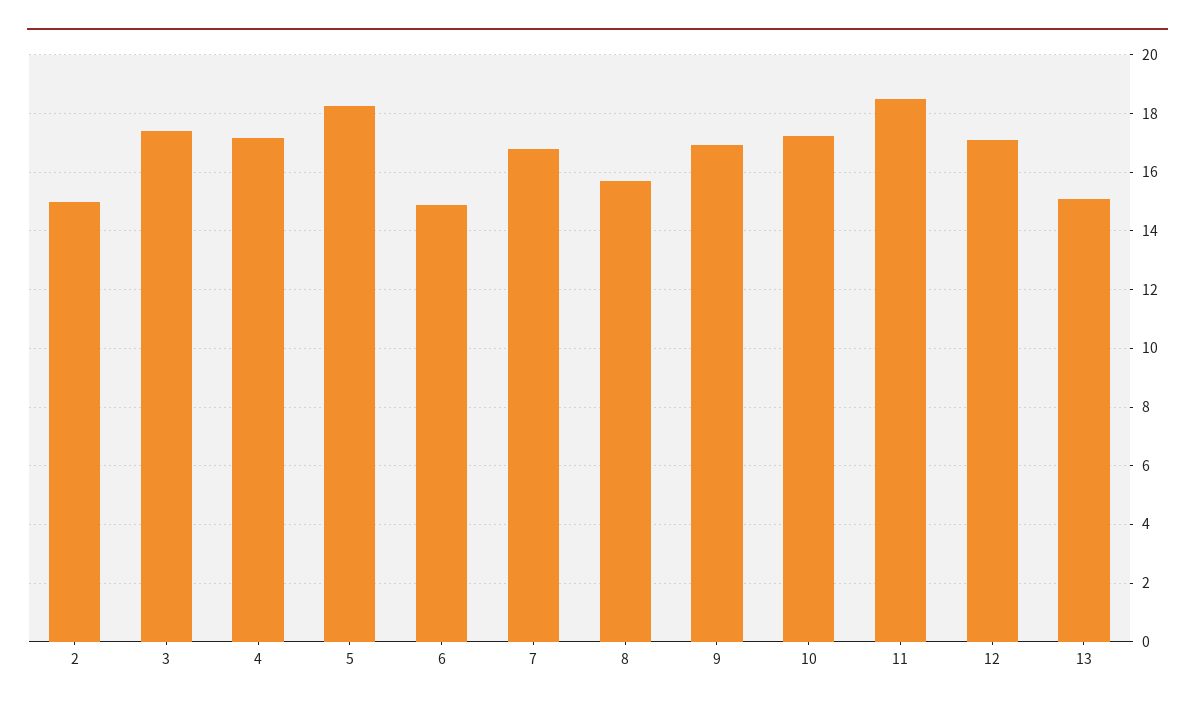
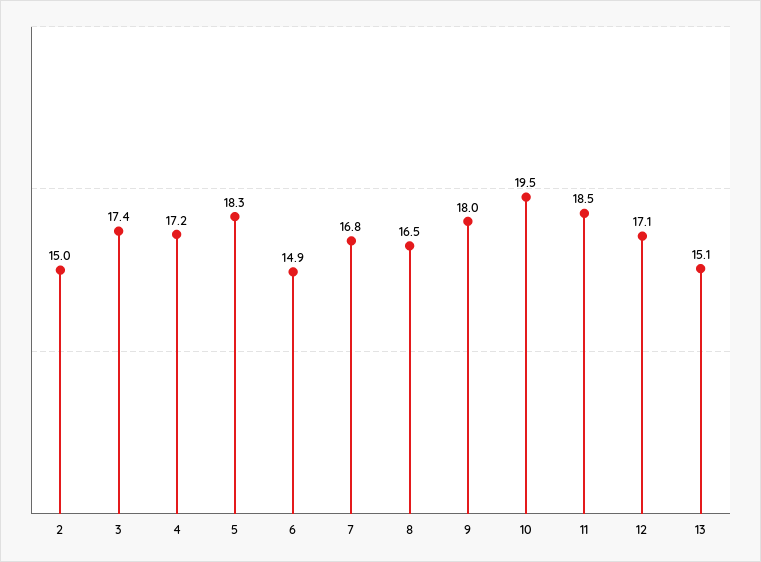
8: 15.75 -> 16.5
9: 17 -> 18
10: 17.25 -> 19.5

